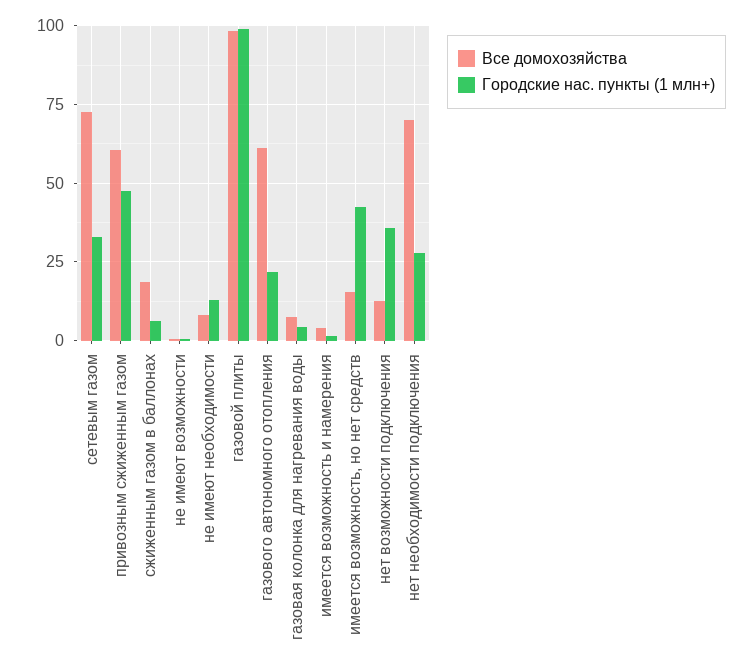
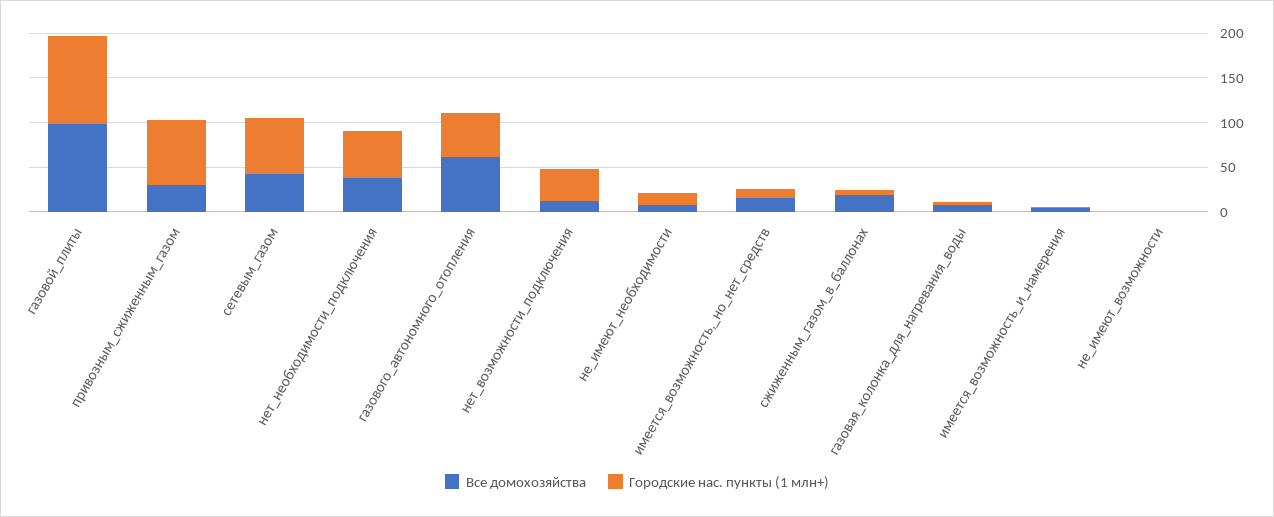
Все домохозяйства, сетевым газом: 72.5 -> 40
Городские нас. пункты (1 млн+), сетевым газом: 32.5 -> 60
Все домохозяйства, привозным сжиженным газом: 60 -> 30
Городские нас. пункты (1 млн+), привозным сжиженным газом: 47.5 -> 70
Городские нас. пункты (1 млн+), газового автономного отопления: 22.5 -> 50
Городские нас. пункты (1 млн+), имеется возможность, но нет средств: 42.5 -> 10
Все домохозяйства, нет необходимости подключения: 70 -> 40
Городские нас. пункты (1 млн+), нет необходимости подключения: 27.5 -> 50

